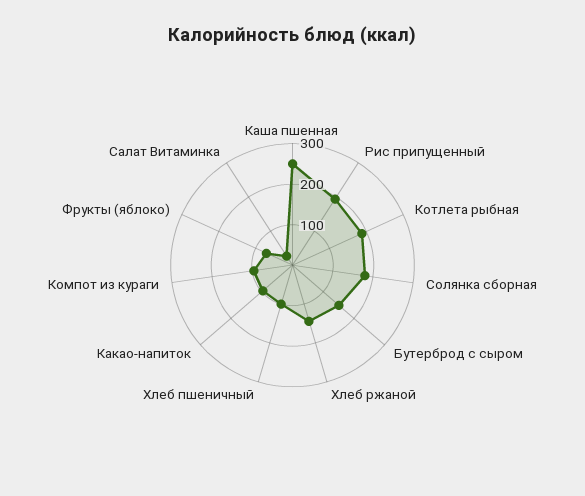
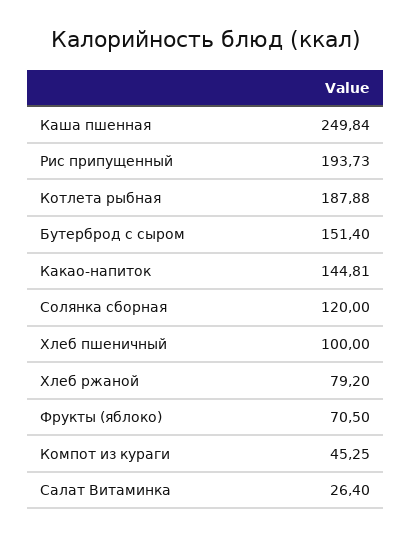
Солянка сборная: 180 -> 120
Хлеб ржаной: 140 -> 79.2
Какао-напиток: 100 -> 144.81
Компот из кураги: 100 -> 45.25

